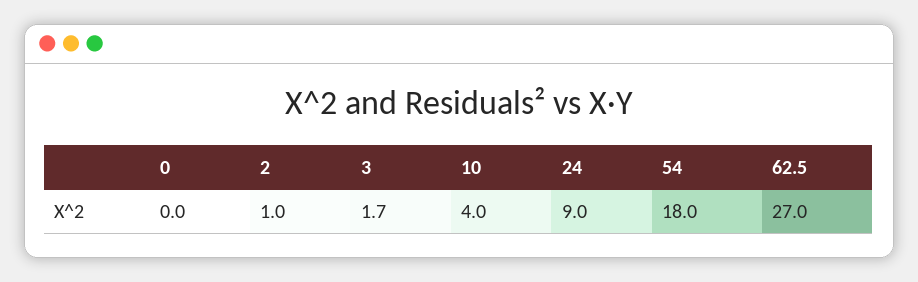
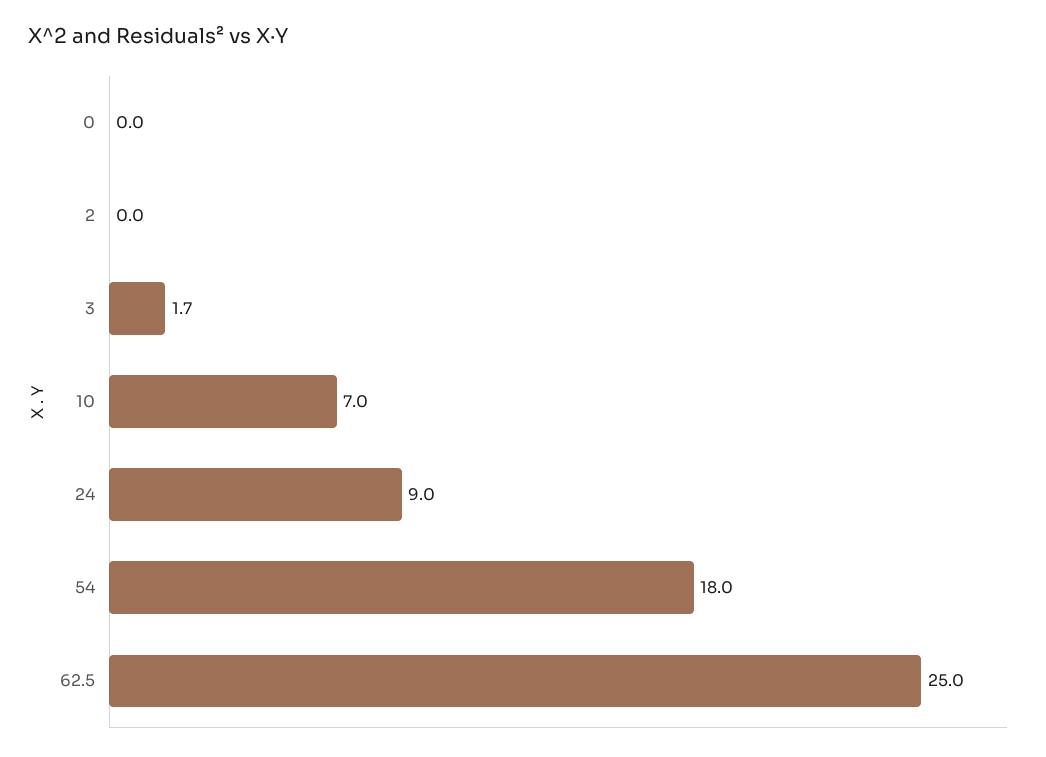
2: 1 -> 0
10: 4 -> 7
62.5: 27 -> 25

